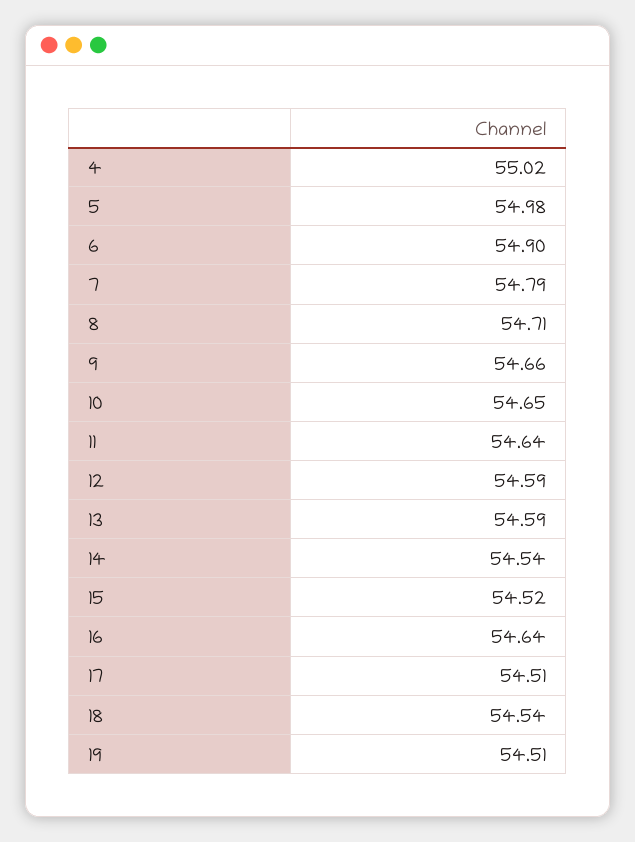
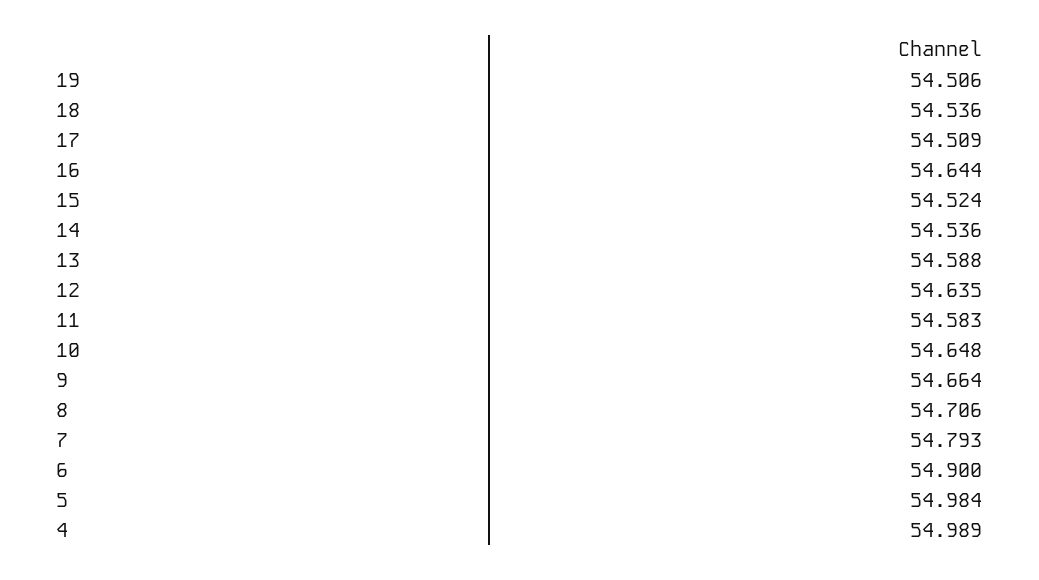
4: 55.02 -> 54.989
11: 54.64 -> 54.583
12: 54.59 -> 54.635

